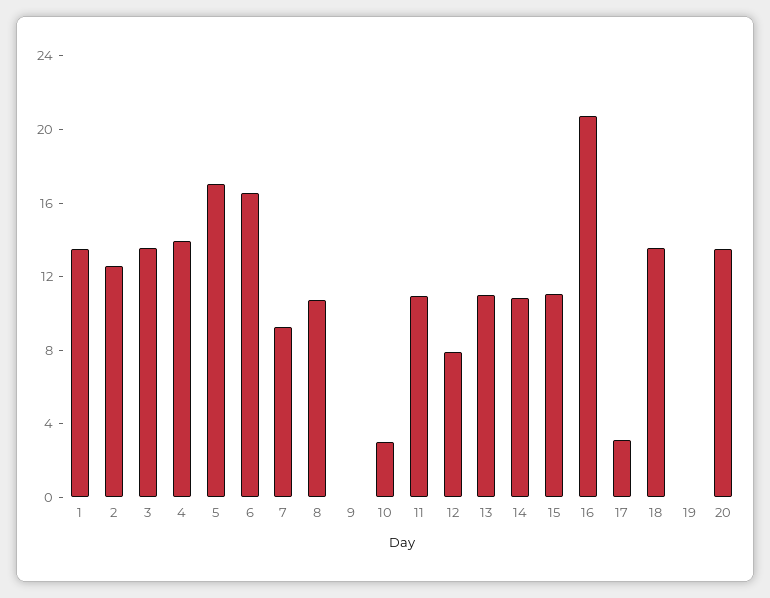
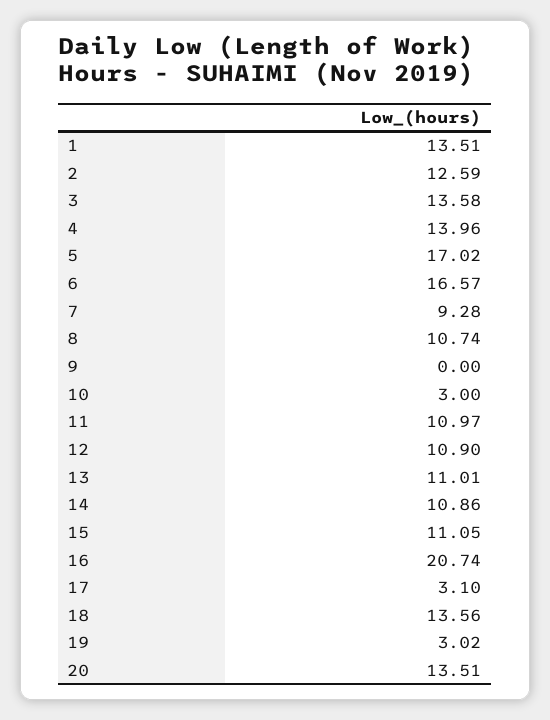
12: 8 -> 10.9
19: 0 -> 3.02

